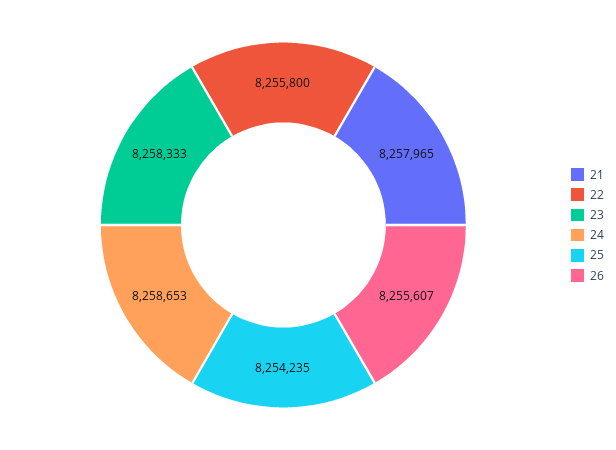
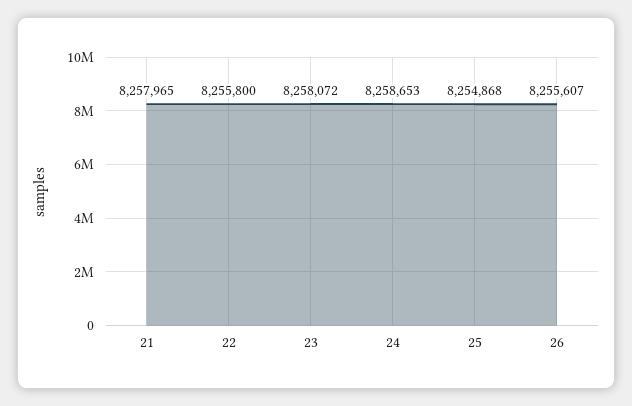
23: 8258333 -> 8258072
25: 8254235 -> 8254868

